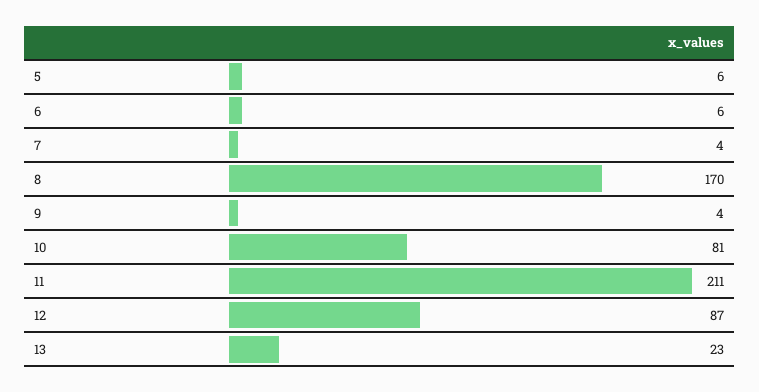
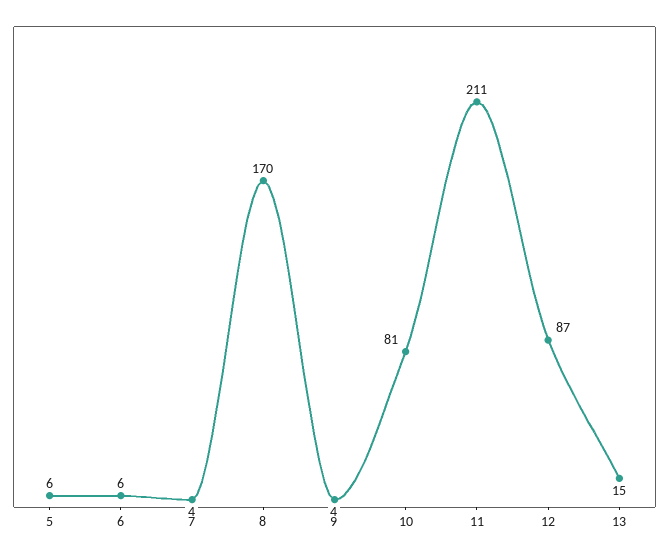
13: 23 -> 15

